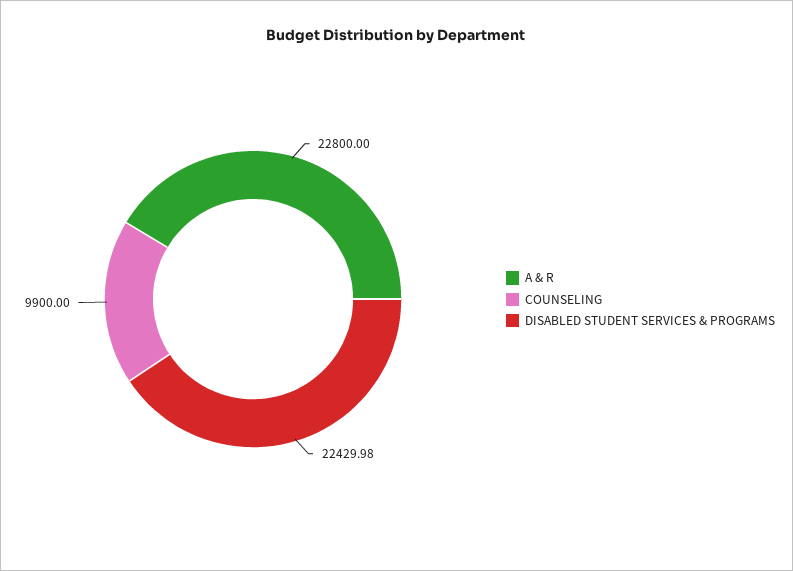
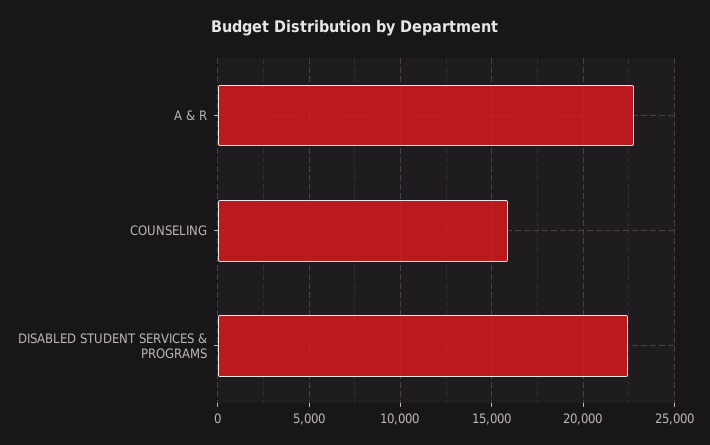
COUNSELING: 9900 -> 16000

